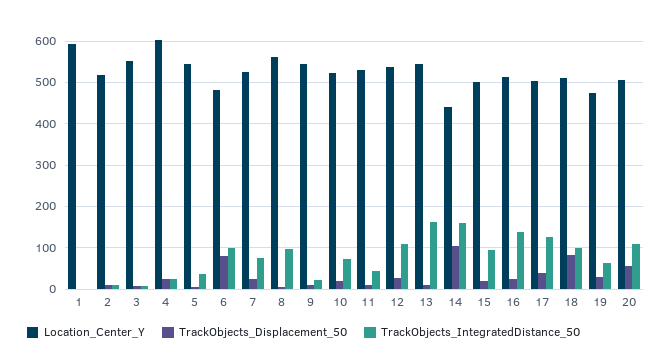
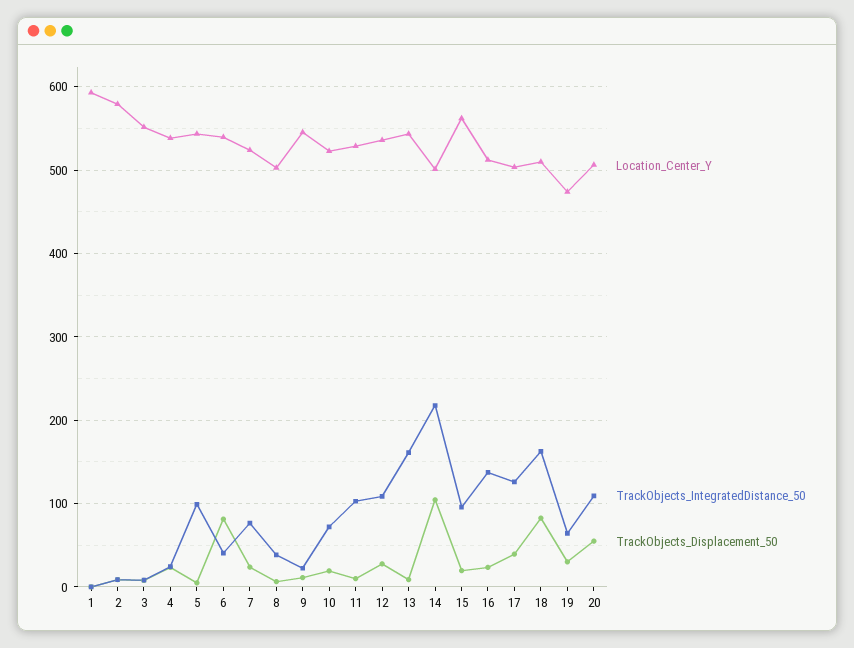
Location_Center_Y, 2: 520 -> 580
Location_Center_Y, 4: 600 -> 540
TrackObjects_IntegratedDistance_50, 5: 40 -> 100
Location_Center_Y, 6: 480 -> 540
TrackObjects_IntegratedDistance_50, 6: 100 -> 40
Location_Center_Y, 8: 560 -> 500
TrackObjects_IntegratedDistance_50, 8: 100 -> 40
TrackObjects_IntegratedDistance_50, 11: 40 -> 100
Location_Center_Y, 14: 440 -> 500
TrackObjects_IntegratedDistance_50, 14: 160 -> 220
Location_Center_Y, 15: 500 -> 560
TrackObjects_IntegratedDistance_50, 18: 100 -> 160

